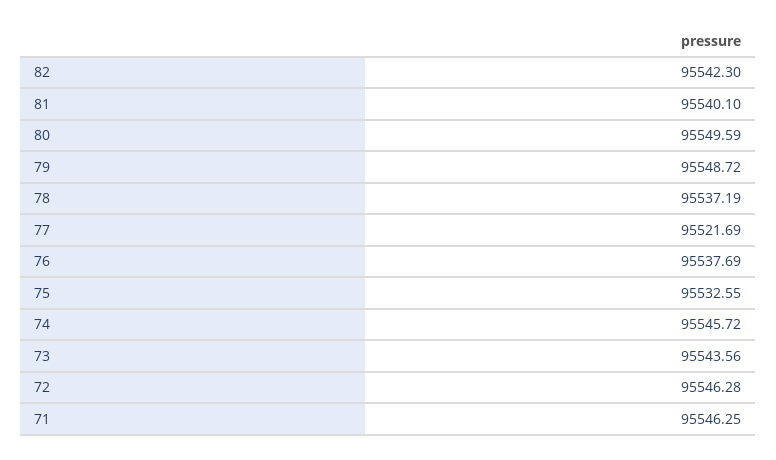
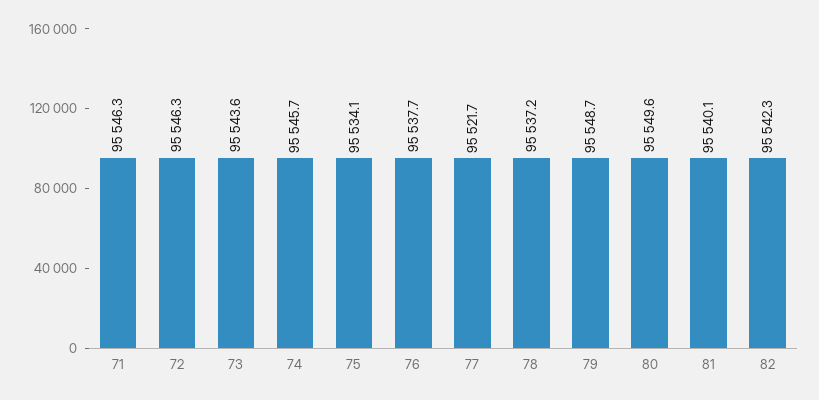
75: 95532.55 -> 95534.1

